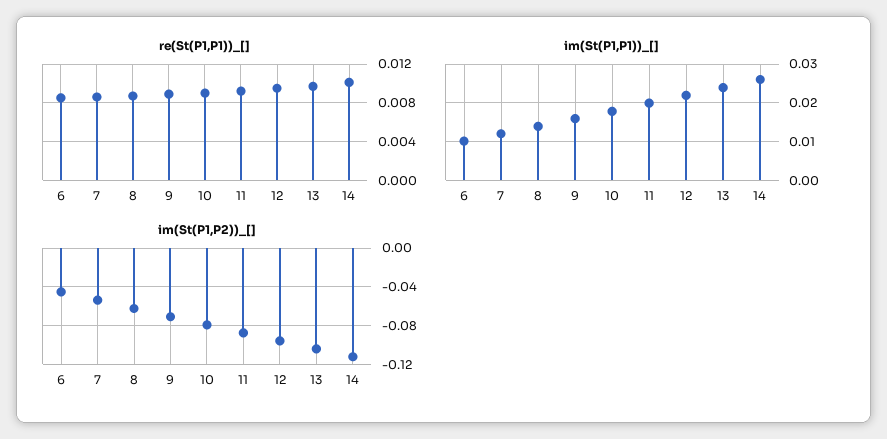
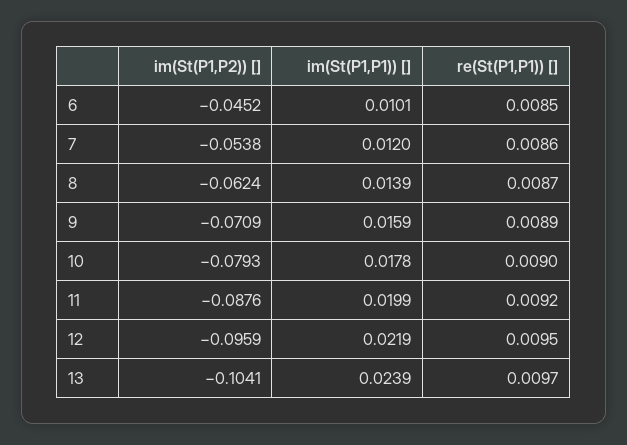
re(St(P1,P1))_[], 14: 0.01 -> none
im(St(P1,P1))_[], 14: 0.026 -> none
im(St(P1,P2))_[], 14: -0.11 -> none

